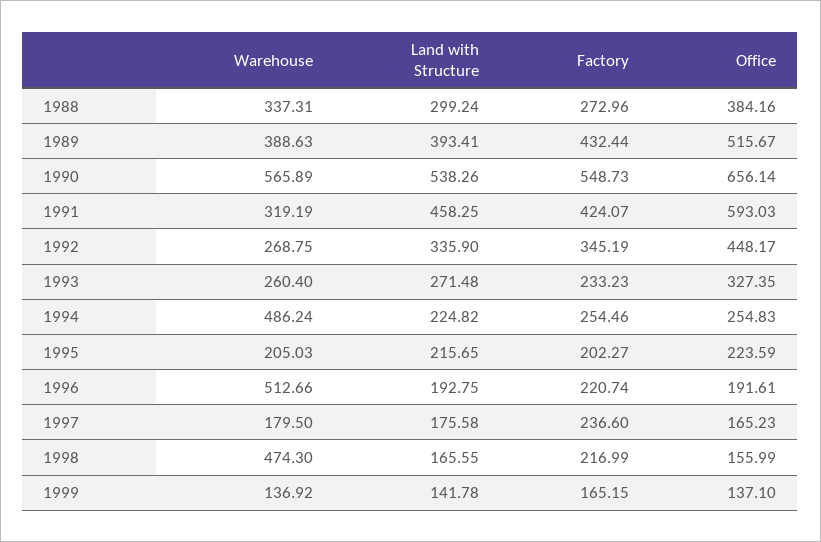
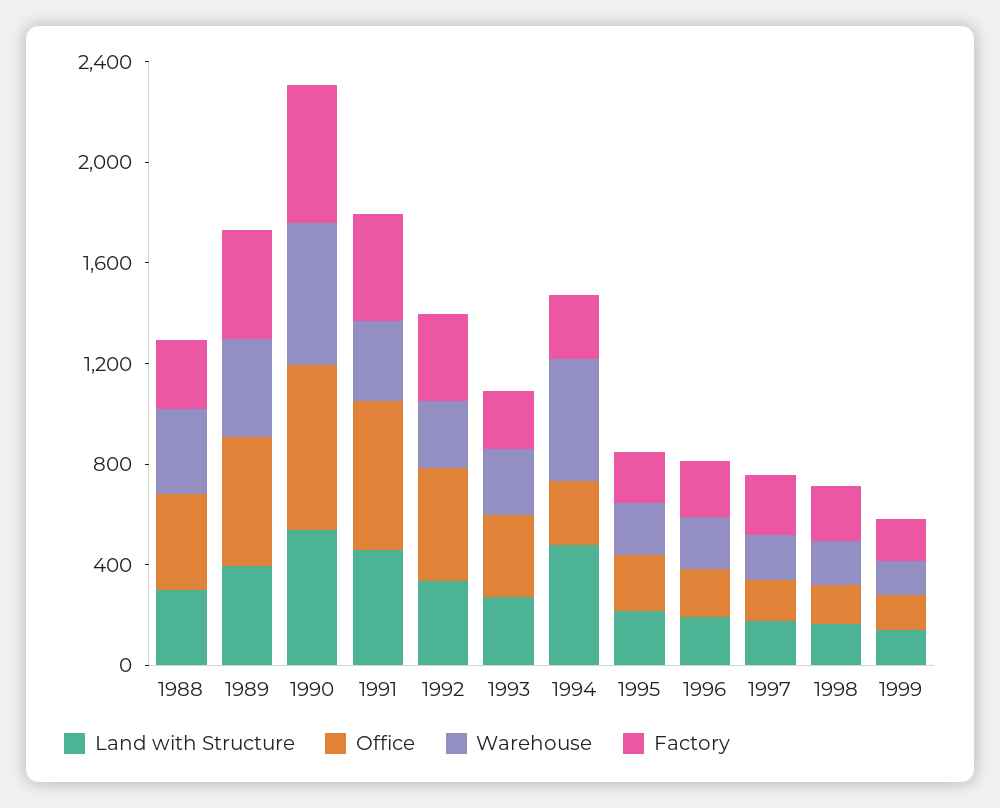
Land with Structure, 1994: 224.82 -> 500
Warehouse, 1996: 512.66 -> 200
Warehouse, 1998: 474.3 -> 200

